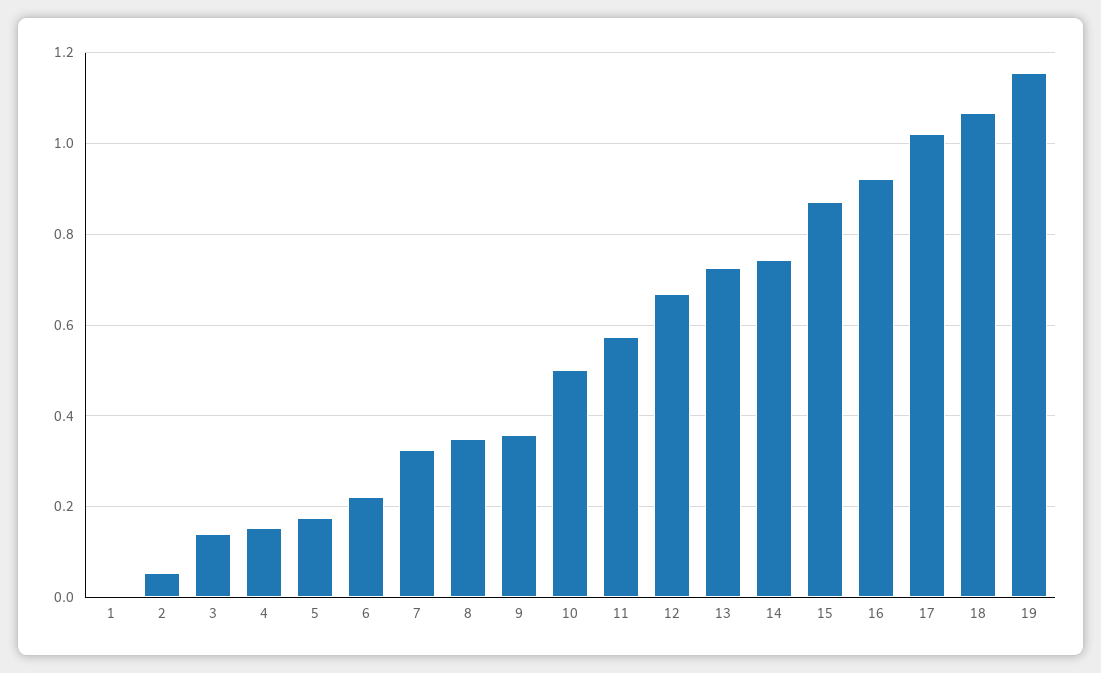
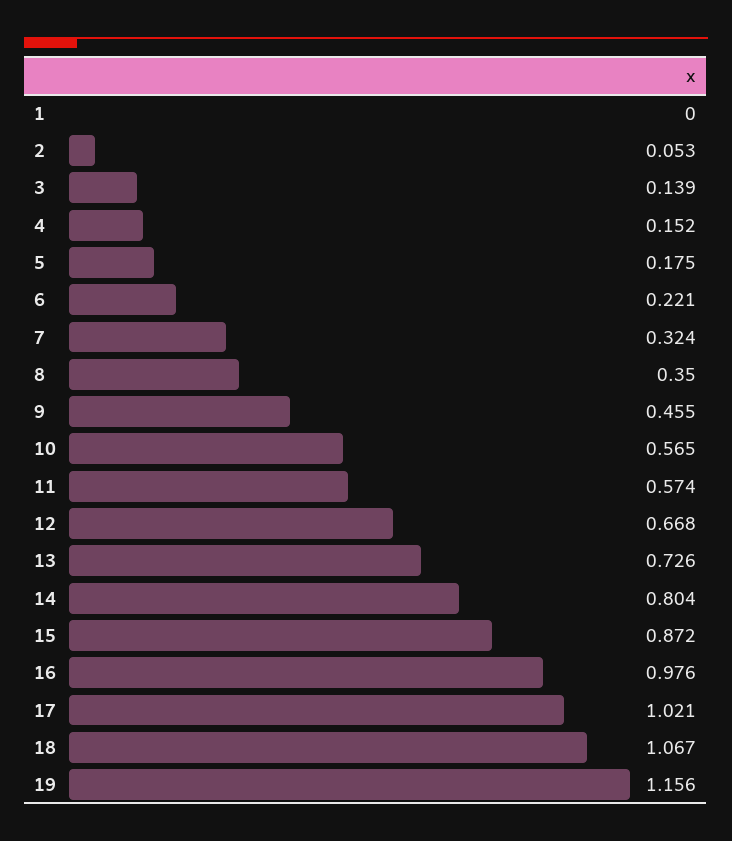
9: 0.36 -> 0.455
10: 0.5 -> 0.565
14: 0.74 -> 0.804
16: 0.92 -> 0.976

